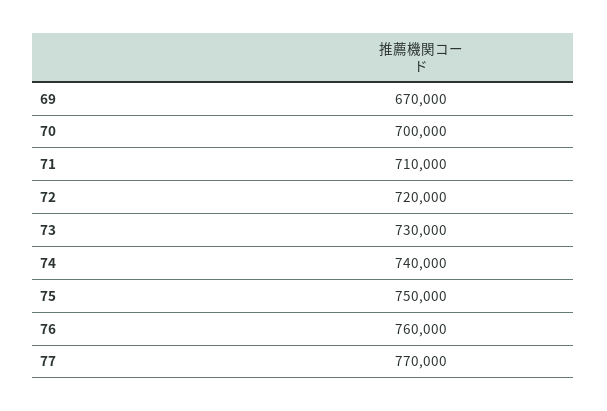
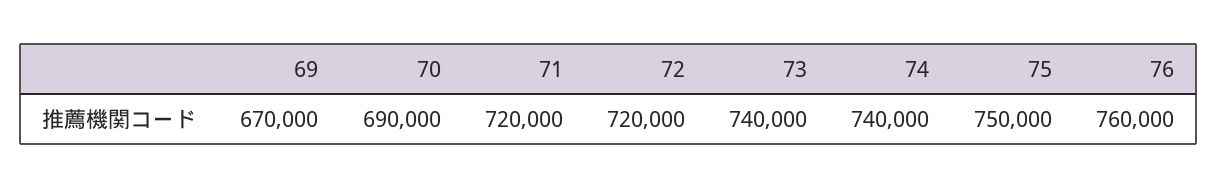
70: 700000 -> 690000
71: 710000 -> 720000
73: 730000 -> 740000
77: 770000 -> none

